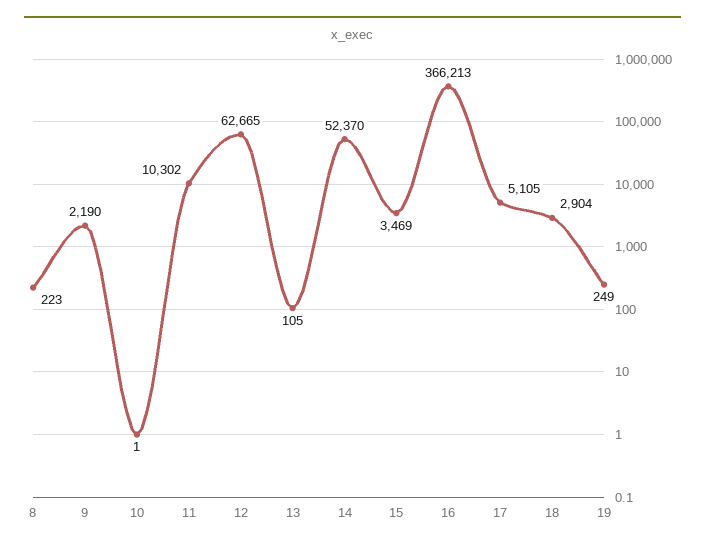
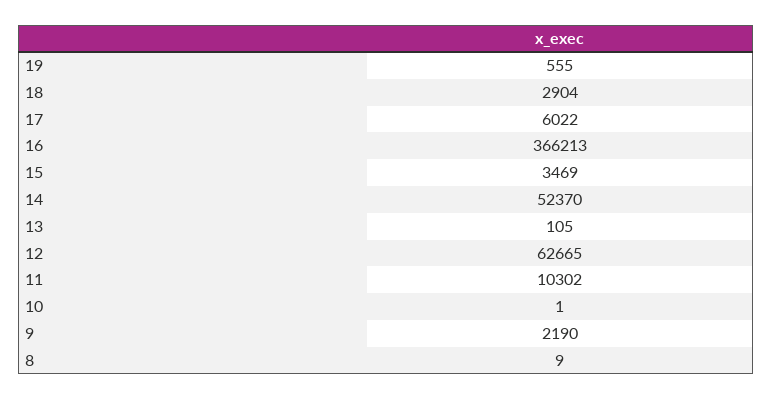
8: 223 -> 9
17: 5105 -> 6022
19: 249 -> 555

